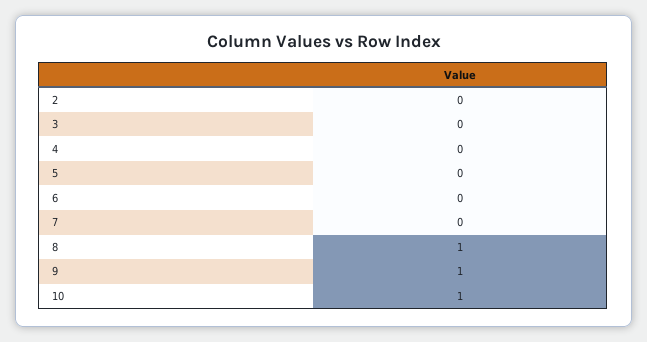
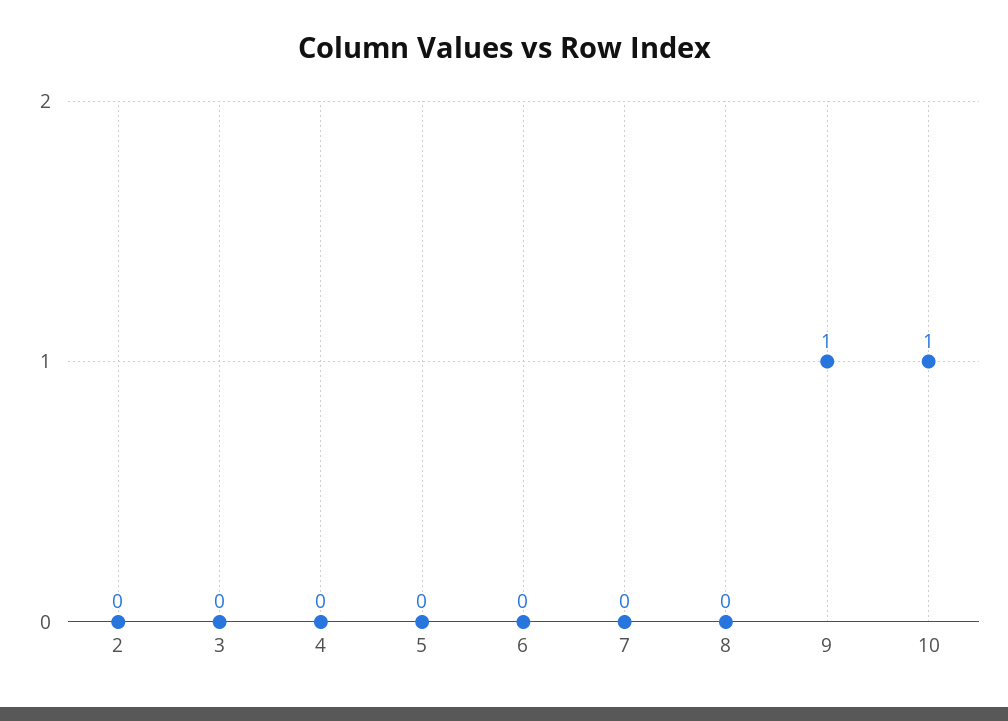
8: 1 -> 0

